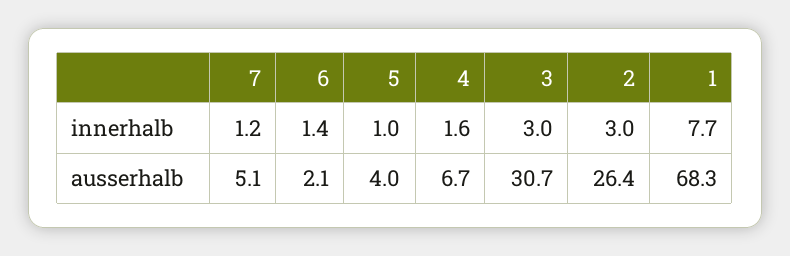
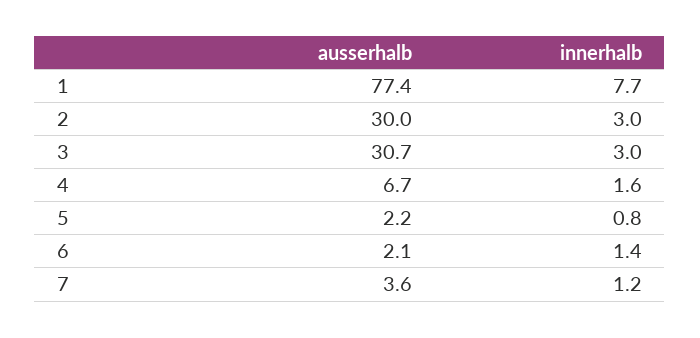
5, innerhalb: 1 -> 0.8
7, ausserhalb: 5.1 -> 3.6
5, ausserhalb: 4 -> 2.2
2, ausserhalb: 26.4 -> 30
1, ausserhalb: 68.3 -> 77.4

